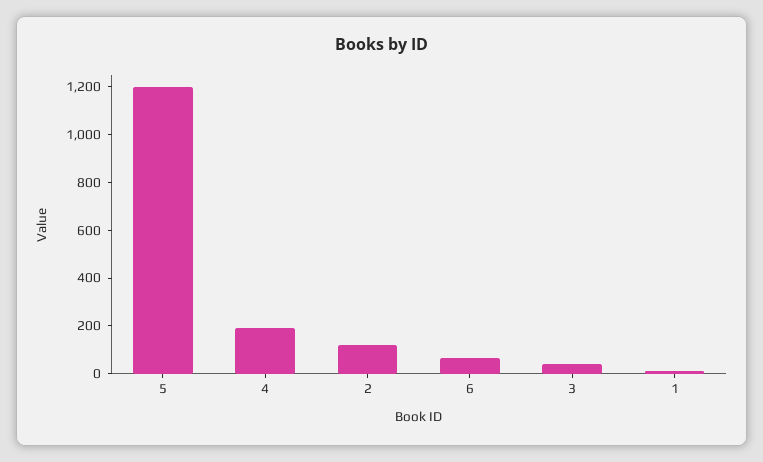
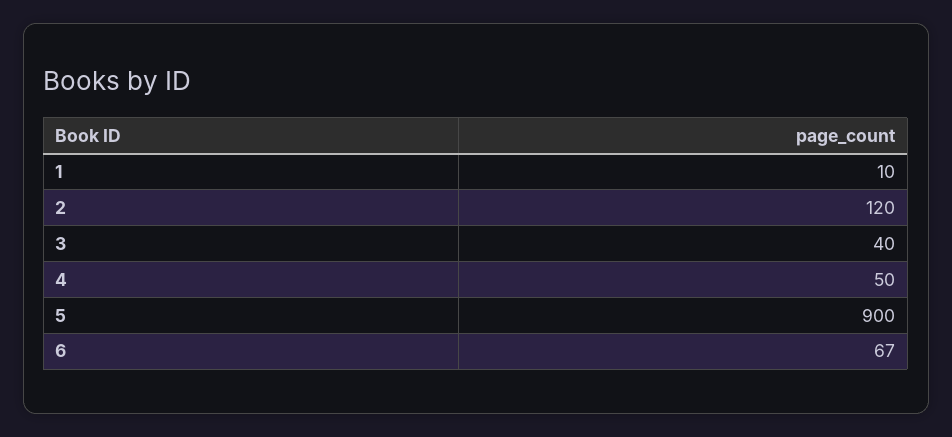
5: 1200 -> 900
4: 200 -> 50

